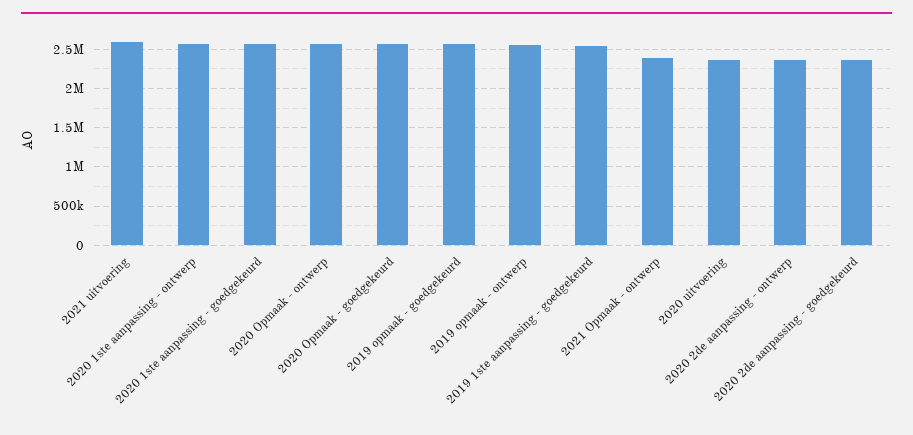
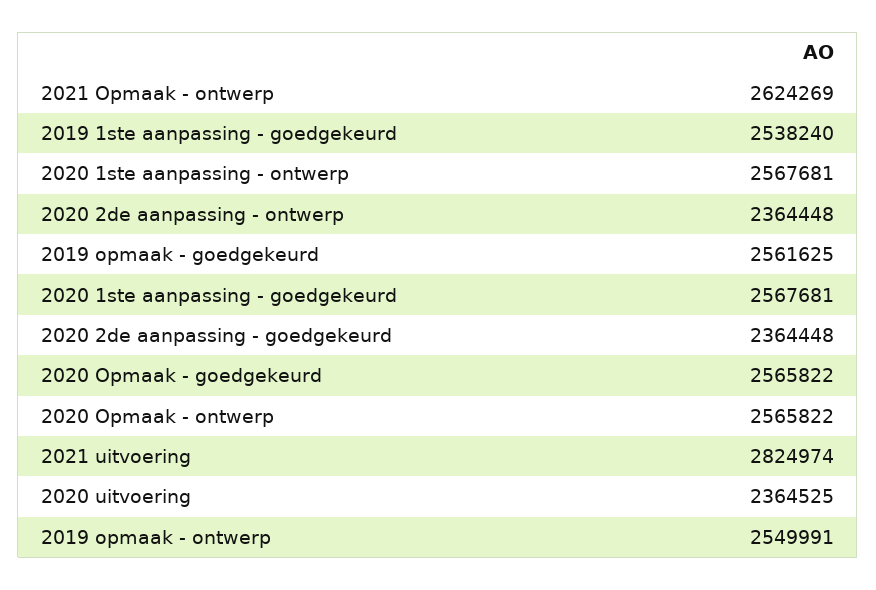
2021 uitvoering: 2600000 -> 2824974
2021 Opmaak - ontwerp: 2400000 -> 2624269

